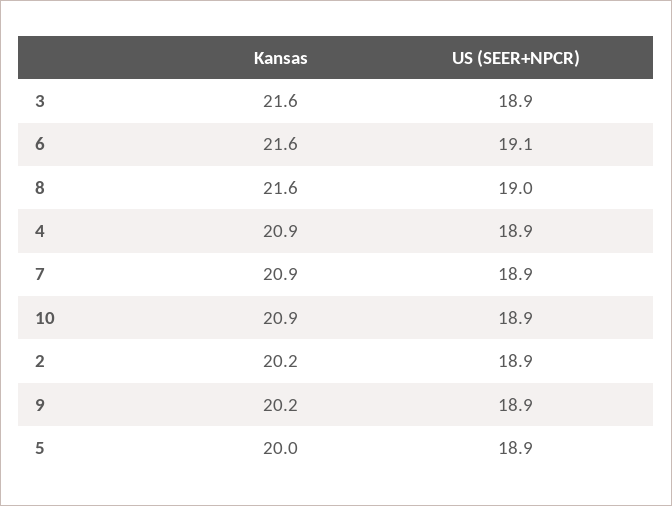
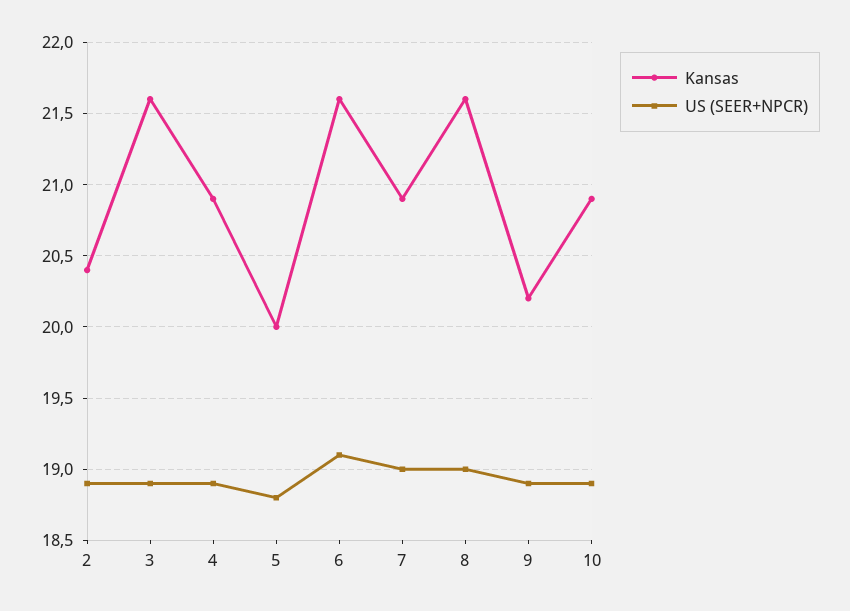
US (SEER+NPCR), 7: 18.9 -> 19
Kansas, 2: 20.2 -> 20.4
US (SEER+NPCR), 5: 18.9 -> 18.8

